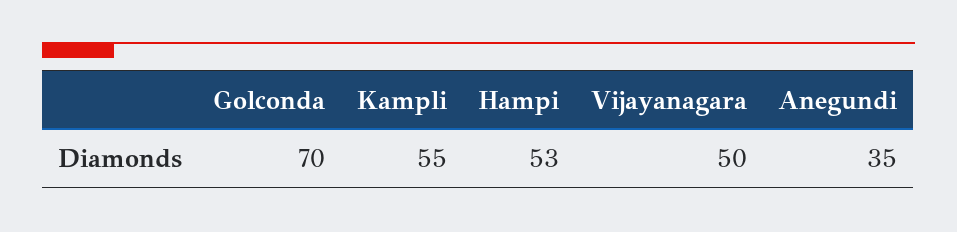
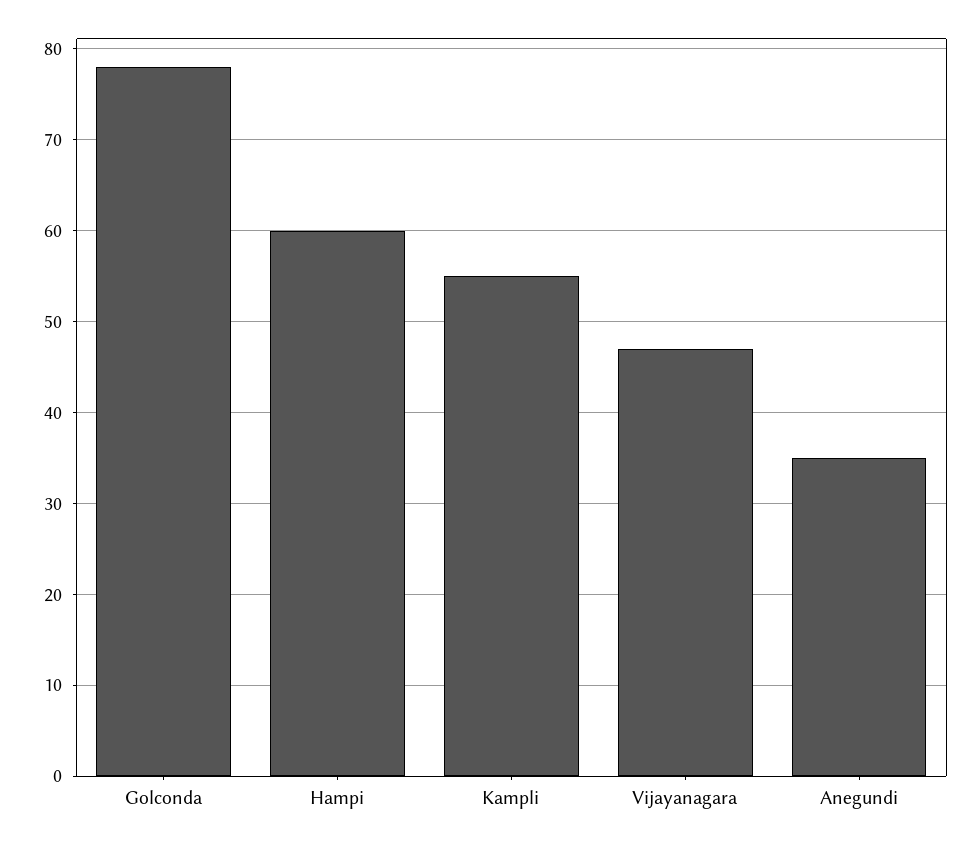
Golconda: 70 -> 78
Hampi: 53 -> 60
Vijayanagara: 50 -> 47

